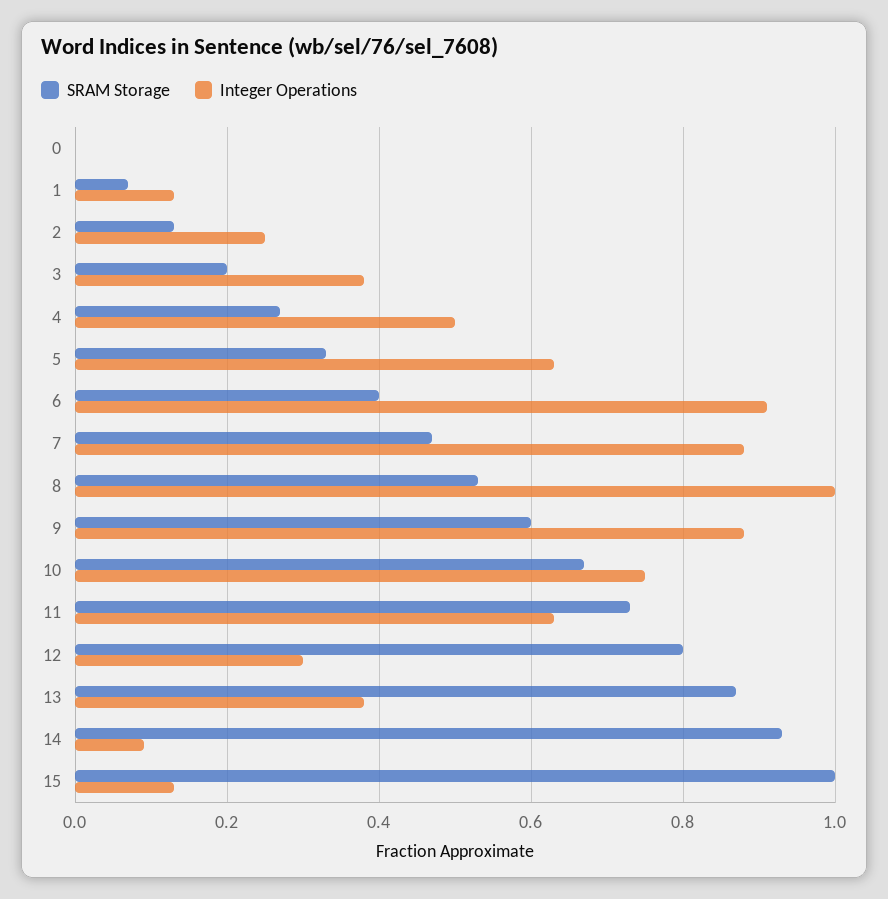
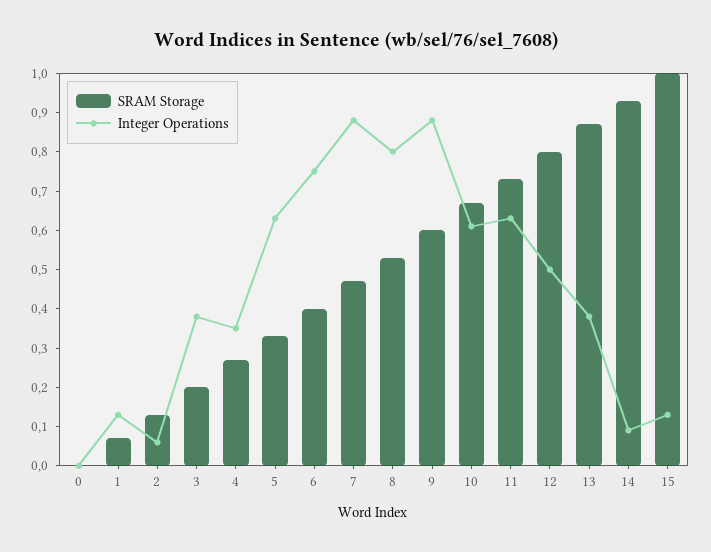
Integer Operations, 2: 0.25 -> 0.05
Integer Operations, 4: 0.5 -> 0.35
Integer Operations, 6: 0.9 -> 0.75
Integer Operations, 8: 1 -> 0.8
Integer Operations, 10: 0.75 -> 0.6
Integer Operations, 12: 0.3 -> 0.5

